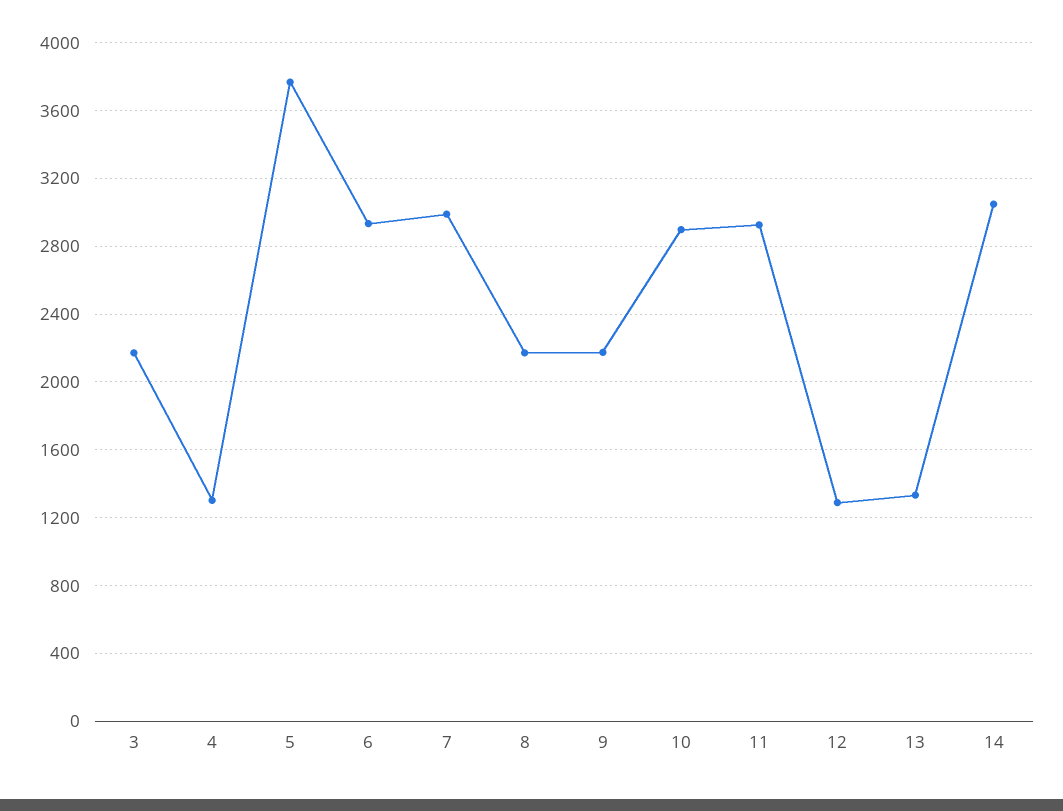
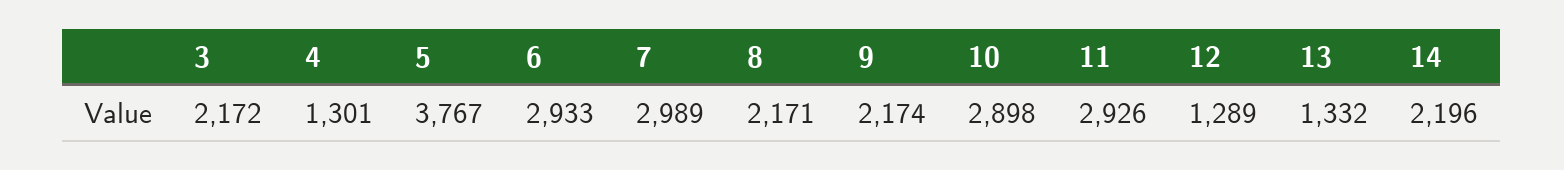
14: 3050 -> 2196

